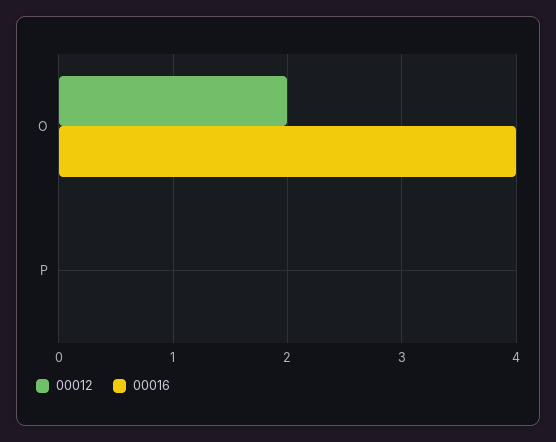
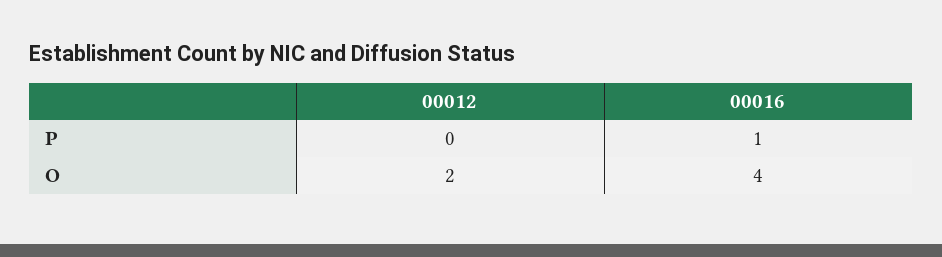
00016, P: 0 -> 1

